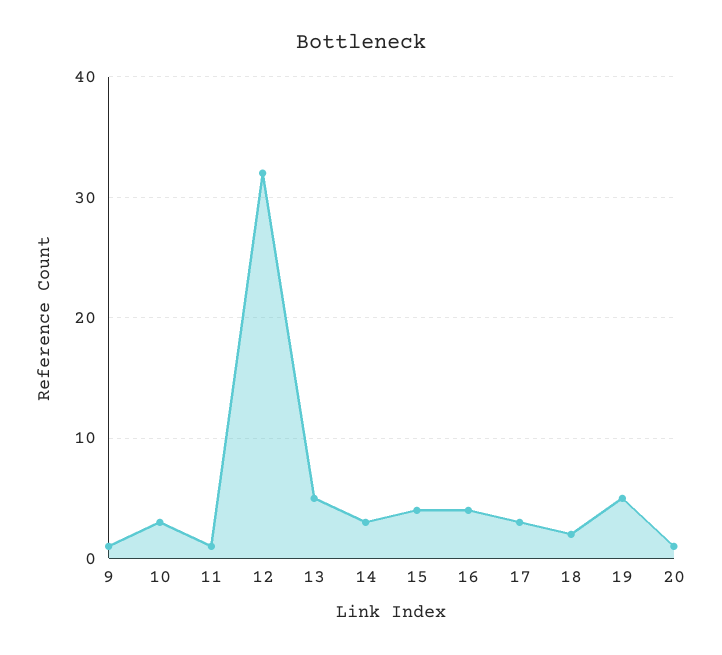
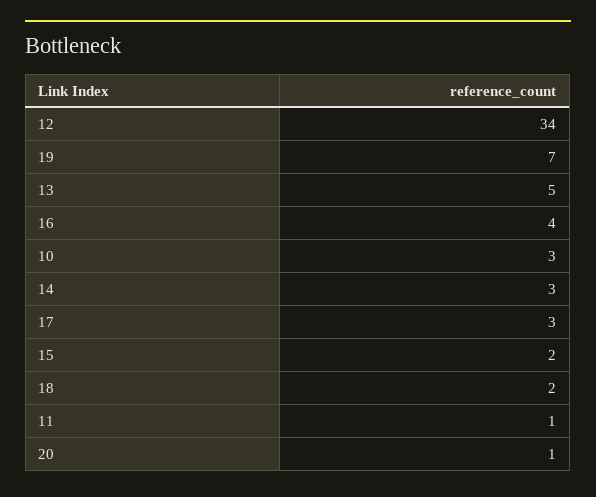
9: 1 -> none
12: 32 -> 34
15: 4 -> 2
19: 5 -> 7

